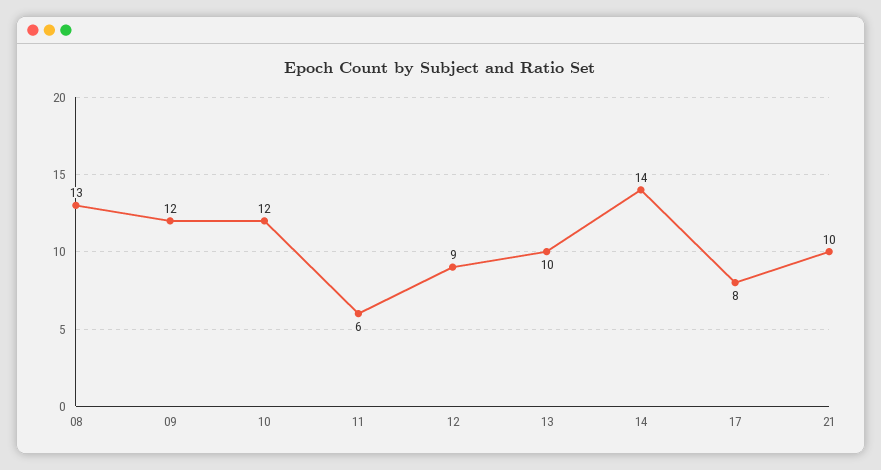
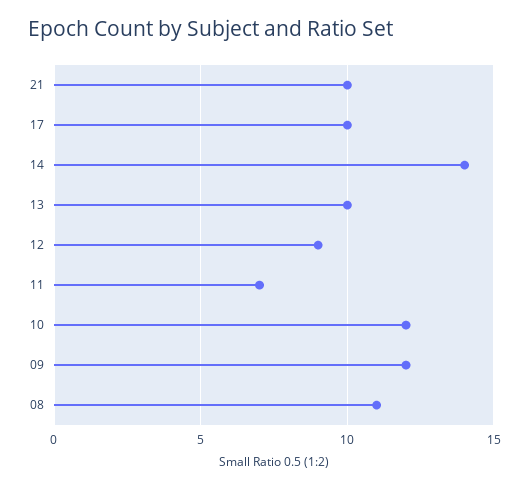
08: 13 -> 11
11: 6 -> 7
17: 8 -> 10

